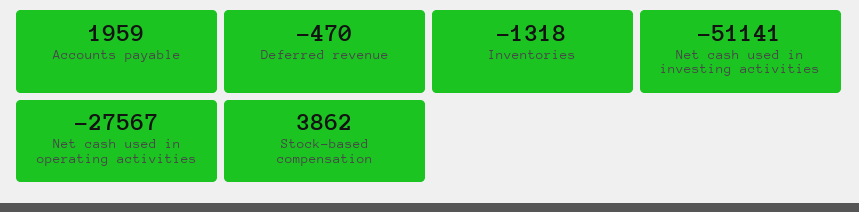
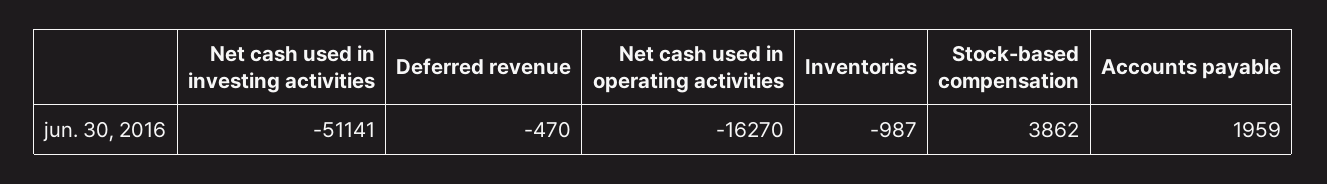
Inventories: -1318 -> -987
Net cash used in operating activities: -27567 -> -16270

